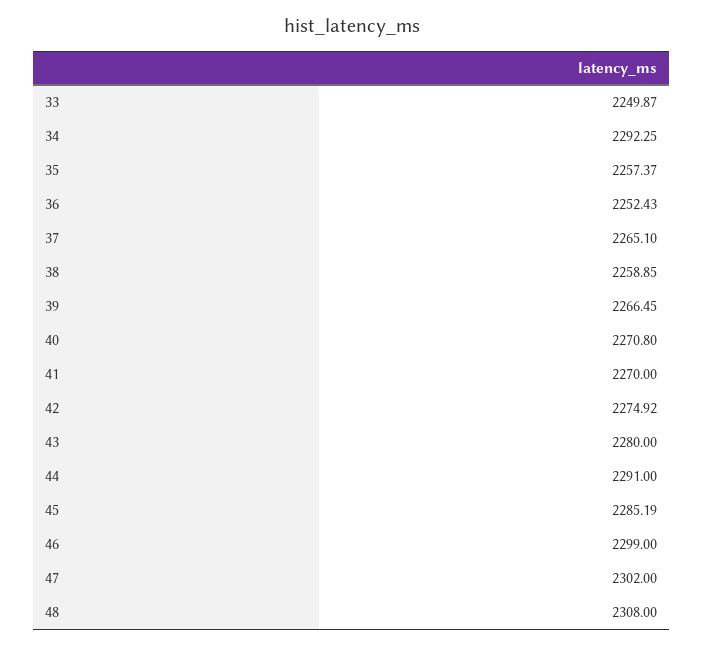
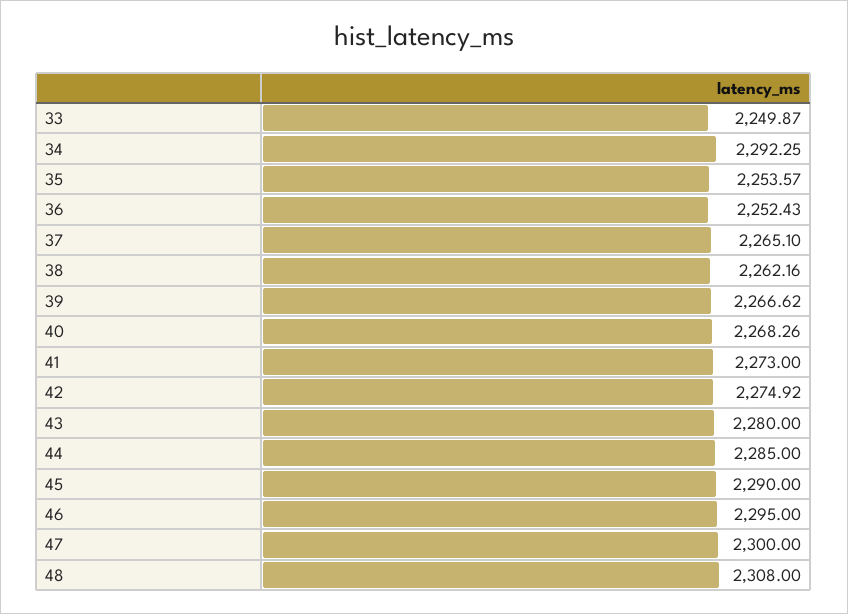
35: 2257.37 -> 2253.57
38: 2258.85 -> 2262.16
39: 2266.45 -> 2266.62
40: 2270.8 -> 2268.26
41: 2270 -> 2273
44: 2291 -> 2285
45: 2285.19 -> 2290
46: 2299 -> 2295
47: 2302 -> 2300

